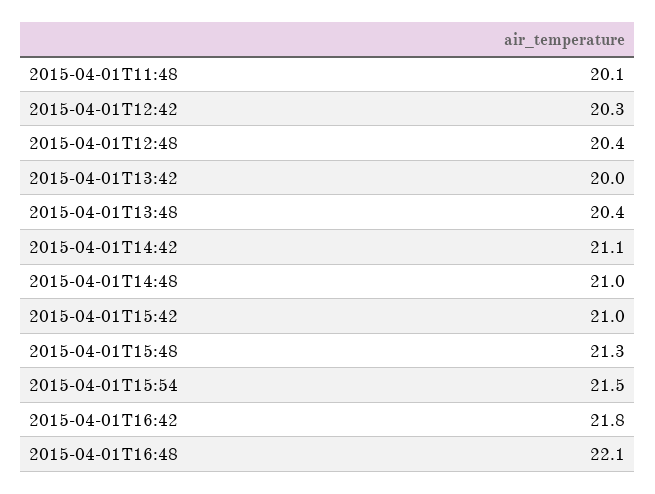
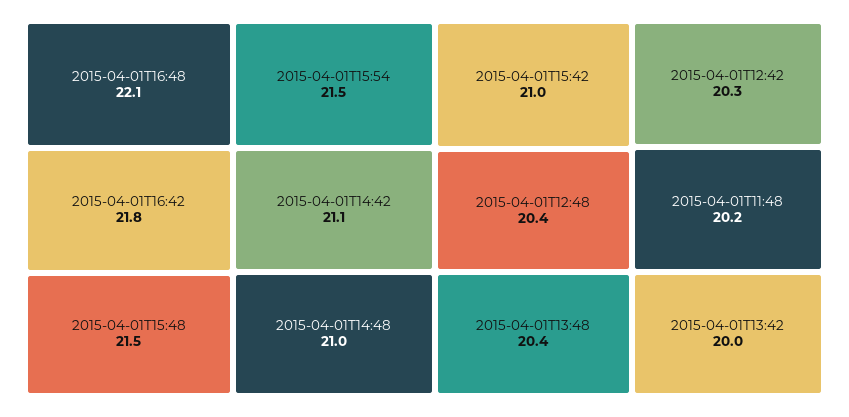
2015-04-01T11:48: 20.1 -> 20.2
2015-04-01T15:48: 21.3 -> 21.5

